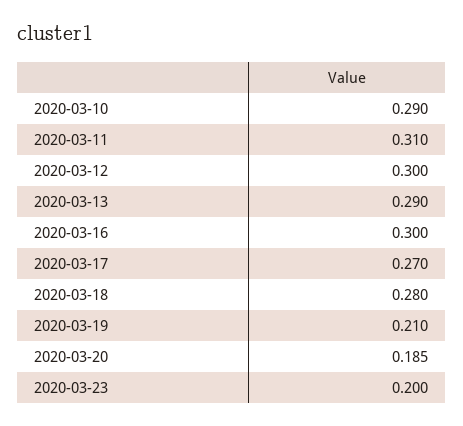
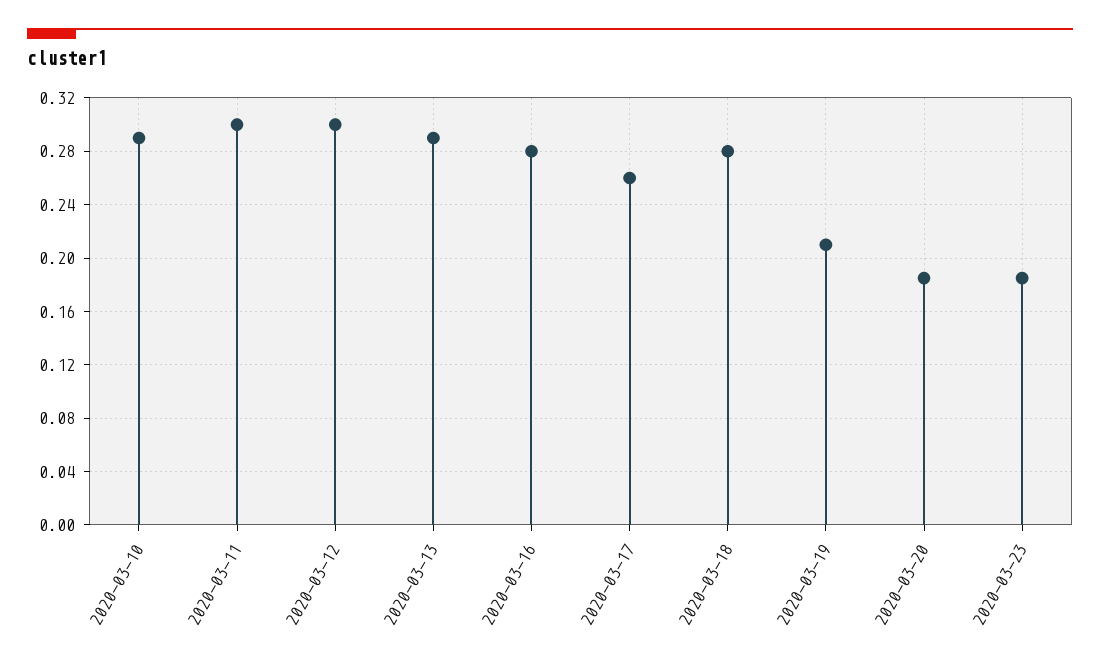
2020-03-11: 0.31 -> 0.3
2020-03-16: 0.3 -> 0.28
2020-03-17: 0.27 -> 0.26
2020-03-23: 0.2 -> 0.185

